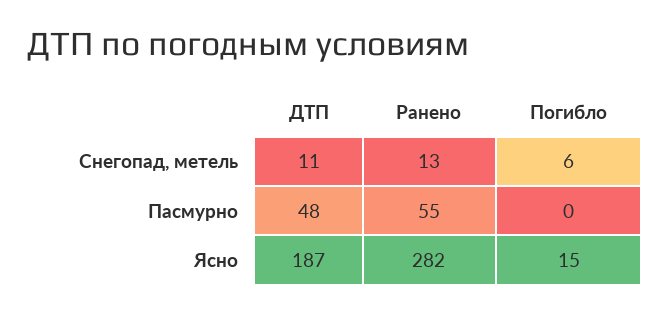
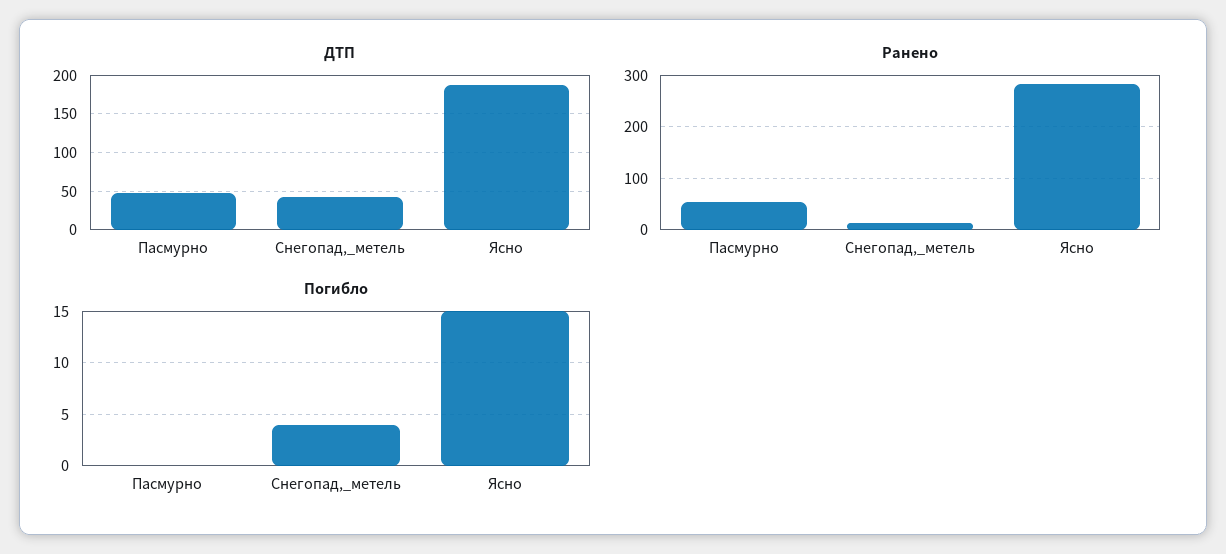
ДТП, Снегопад, метель: 11 -> 40
Погибло, Снегопад, метель: 6 -> 4

